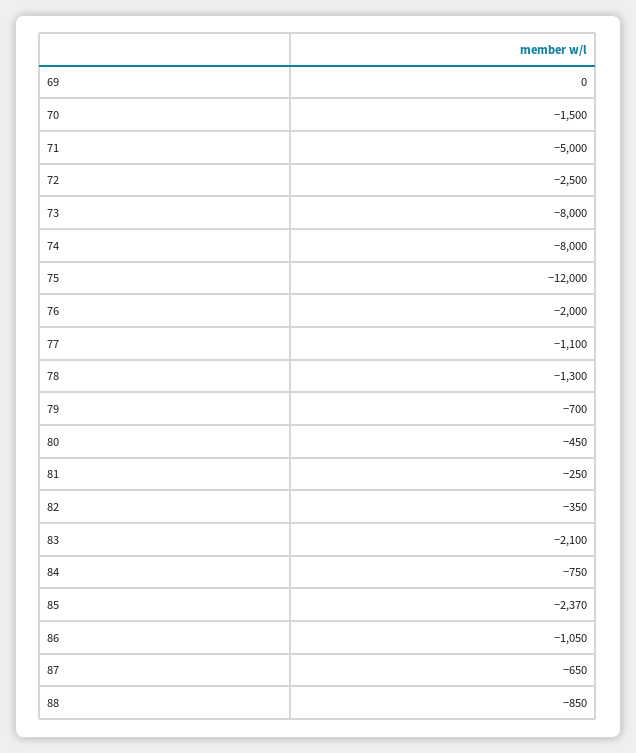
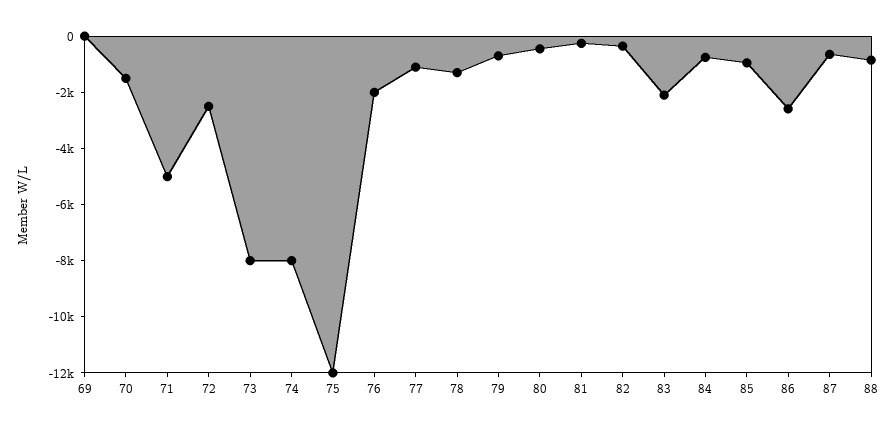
85: -2370 -> -1000
86: -1050 -> -2500

